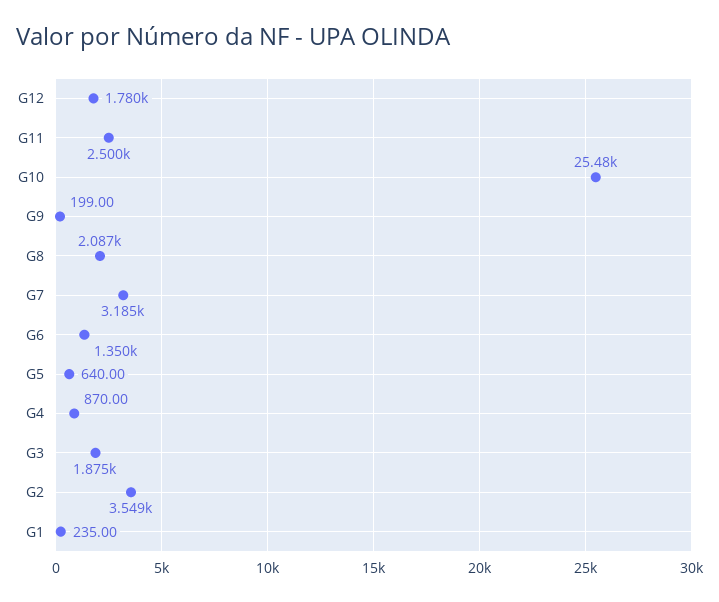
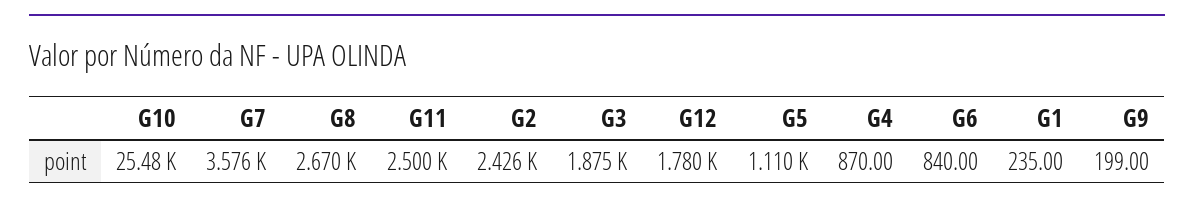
G8: 2087 -> 2670
G7: 3185 -> 3576
G6: 1350 -> 840
G5: 640 -> 1110
G2: 3549 -> 2426

